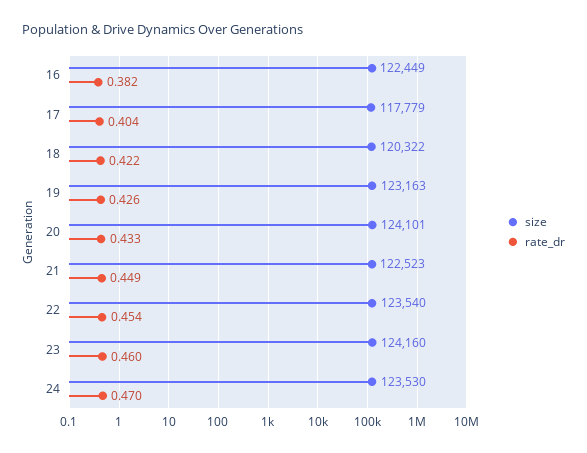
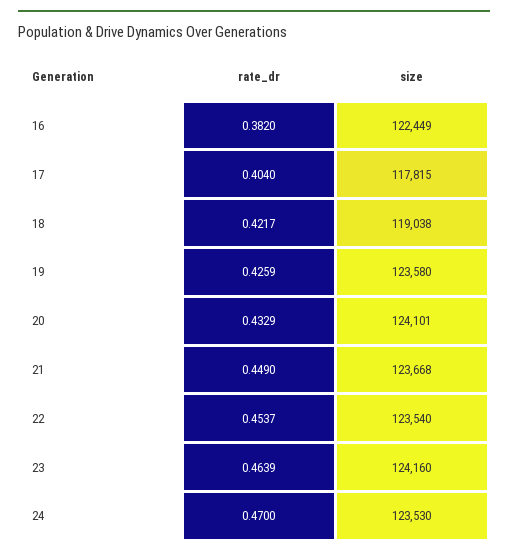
size, 17: 117779 -> 117815
size, 18: 120322 -> 119038
size, 19: 123163 -> 123580
size, 21: 122523 -> 123668
rate_dr, 23: 0.46 -> 0.4639

